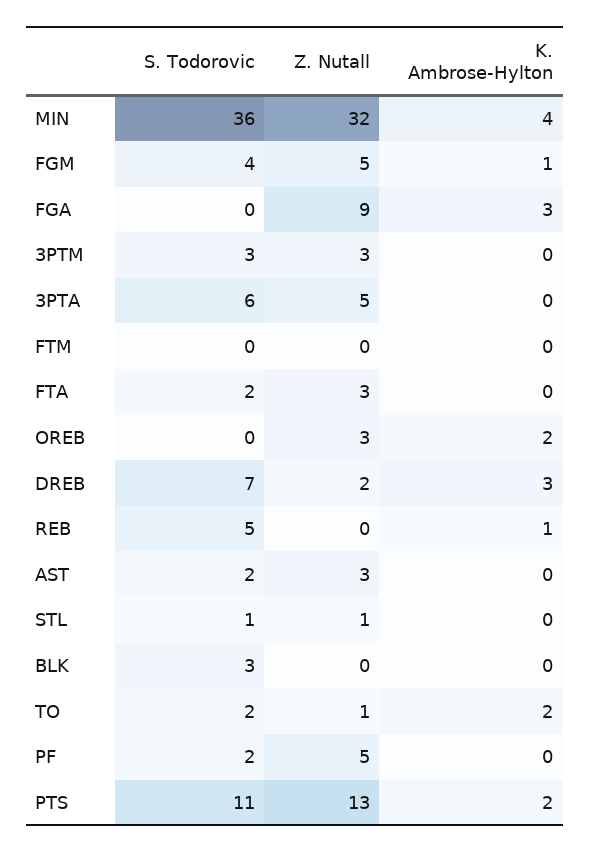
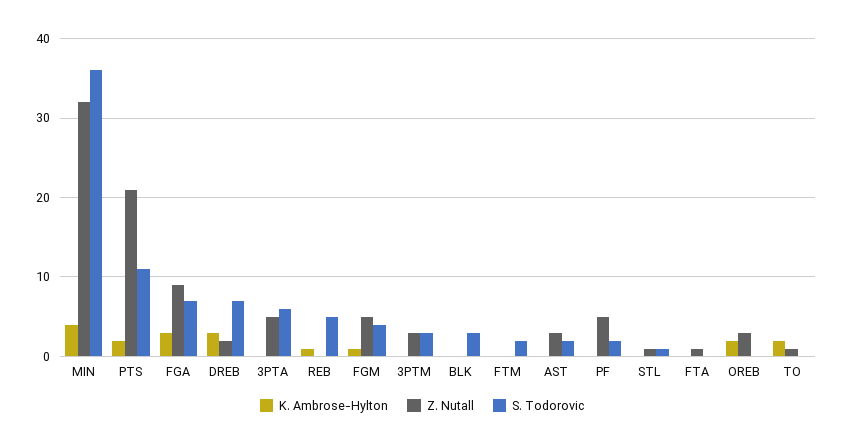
S. Todorovic, FGA: 0 -> 7
S. Todorovic, FTM: 0 -> 2
S. Todorovic, FTA: 2 -> 0
Z. Nutall, FTA: 3 -> 1
S. Todorovic, TO: 2 -> 0
Z. Nutall, PTS: 13 -> 21

